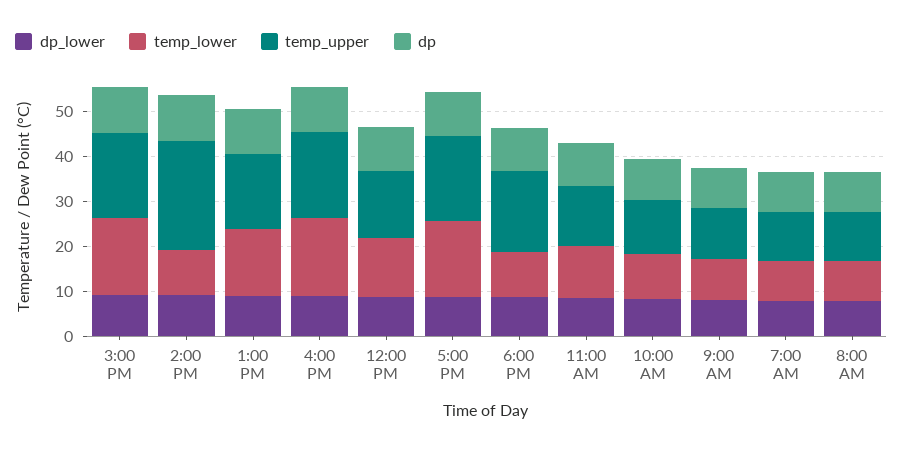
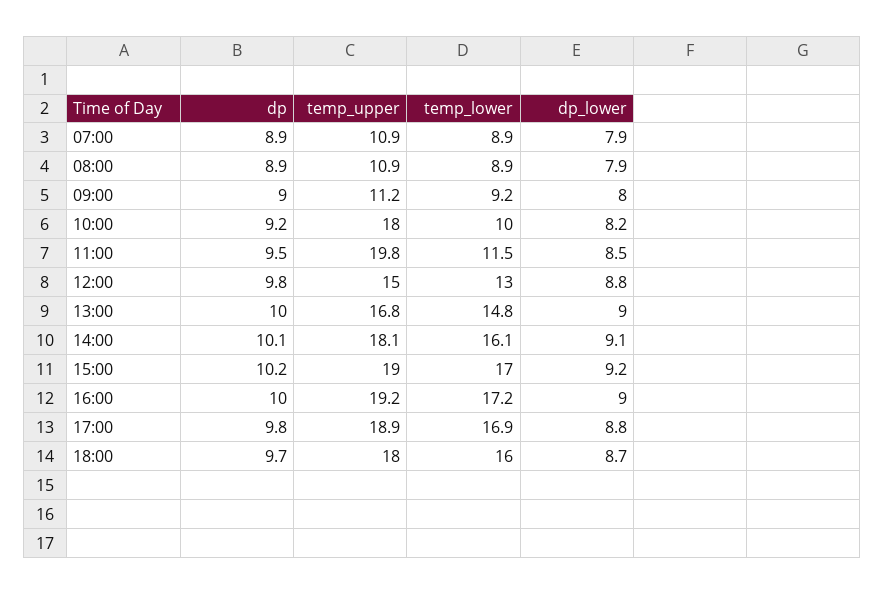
temp_lower, 2:00 PM: 10 -> 16.1
temp_upper, 2:00 PM: 24 -> 18.1
temp_lower, 6:00 PM: 10 -> 16
temp_upper, 11:00 AM: 14 -> 19.8
temp_upper, 10:00 AM: 12 -> 18

